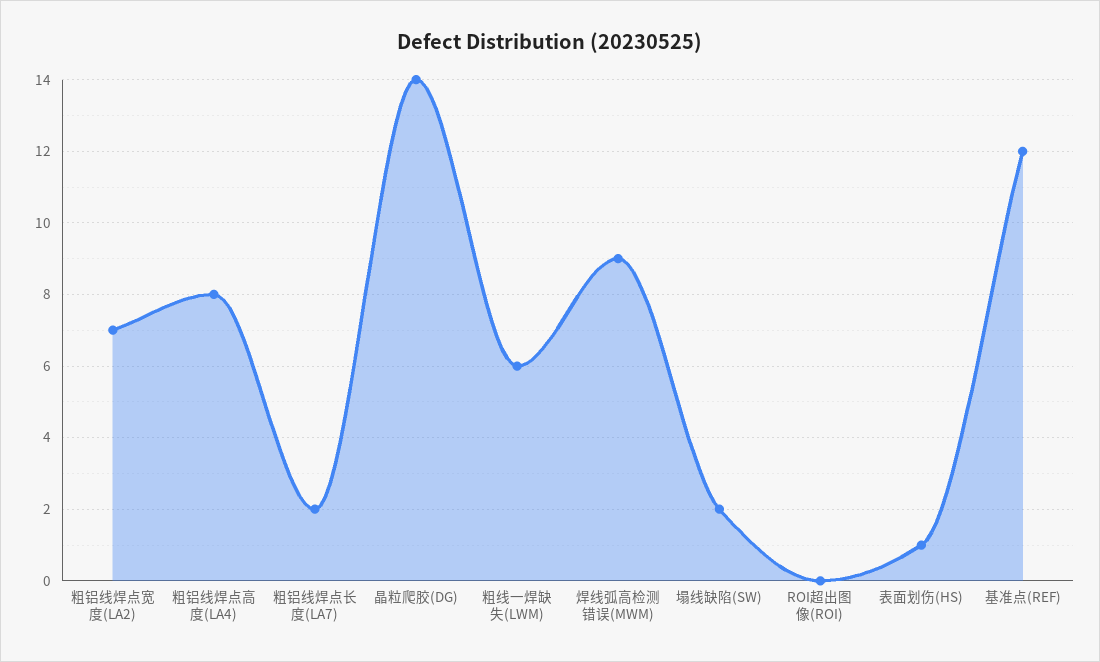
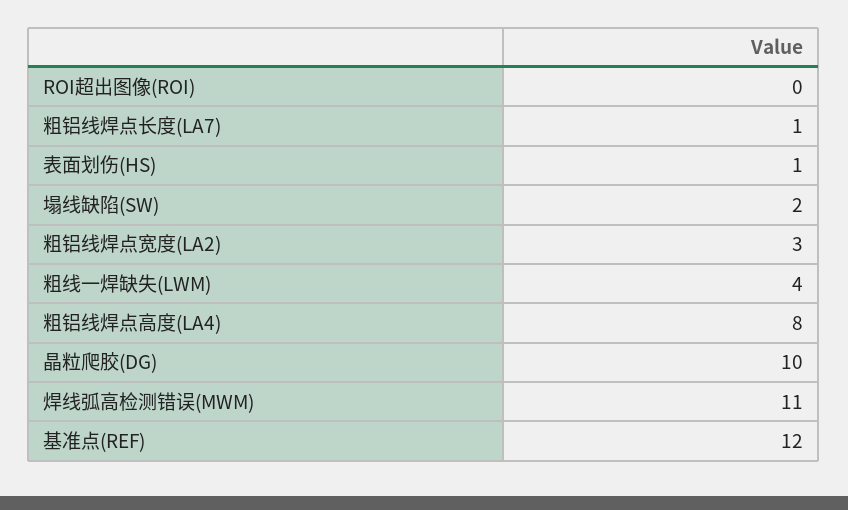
粗铝线焊点宽度(LA2): 7 -> 3
粗铝线焊点长度(LA7): 2 -> 1
晶粒爬胶(DG): 14 -> 10
粗线一焊缺失(LWM): 6 -> 4
焊线弧高检测错误(MWM): 9 -> 11

